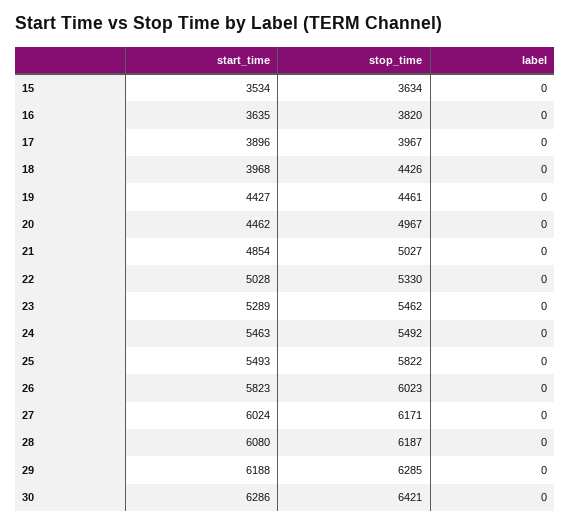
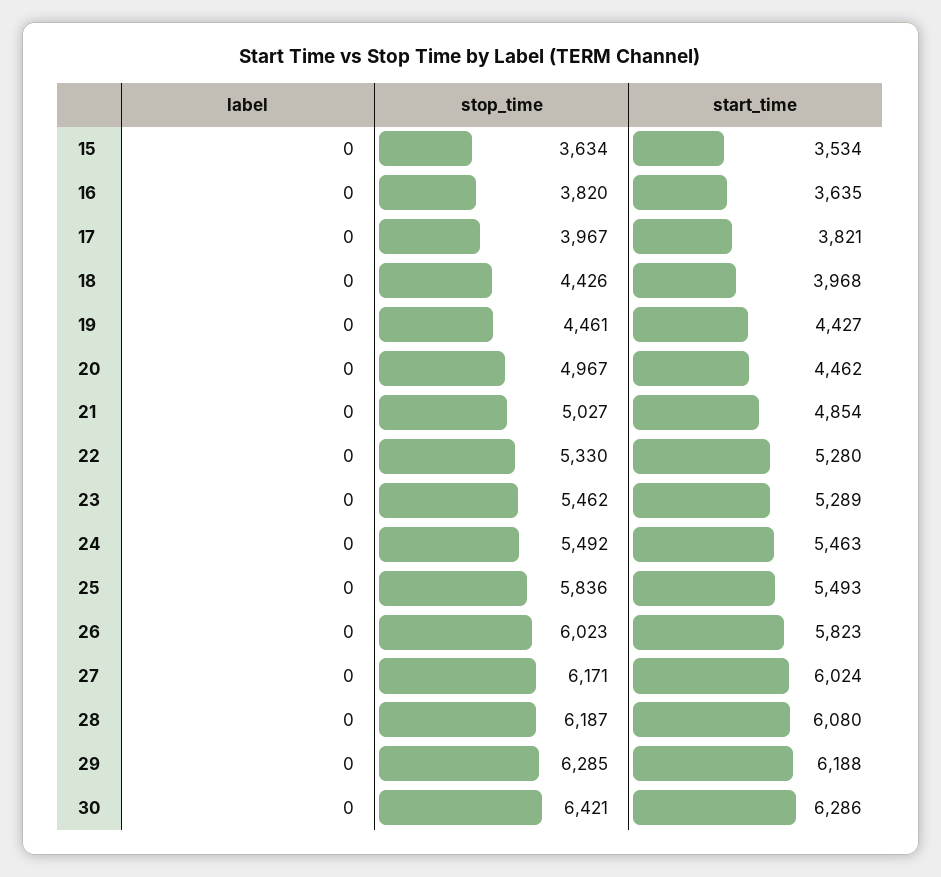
start_time, 17: 3896 -> 3821
start_time, 22: 5028 -> 5280
stop_time, 25: 5822 -> 5836

